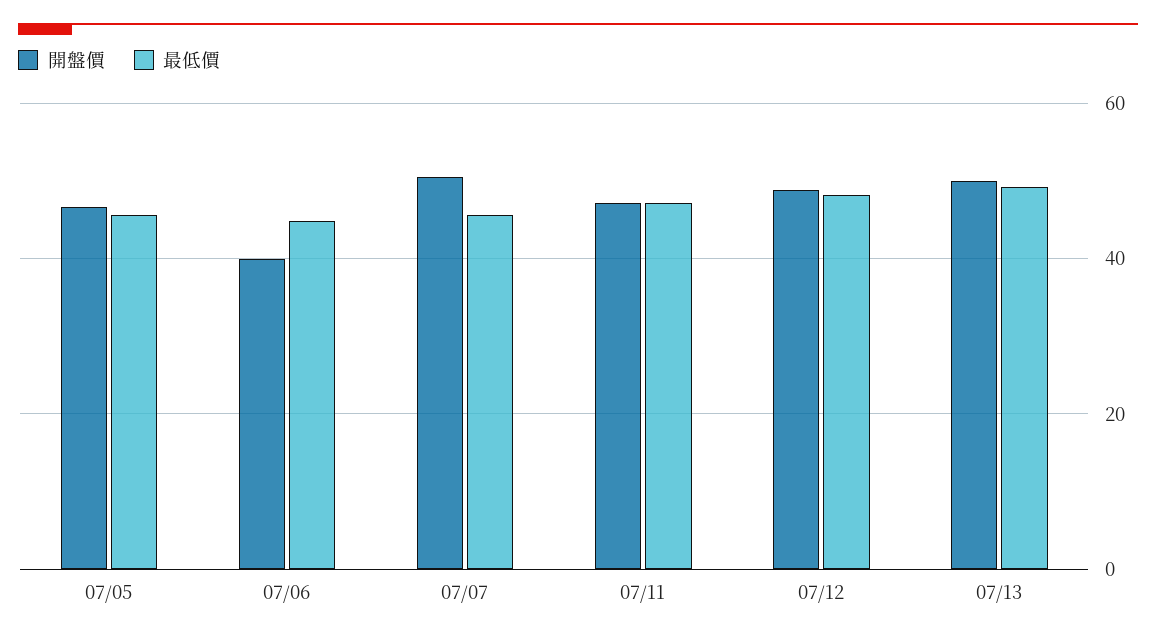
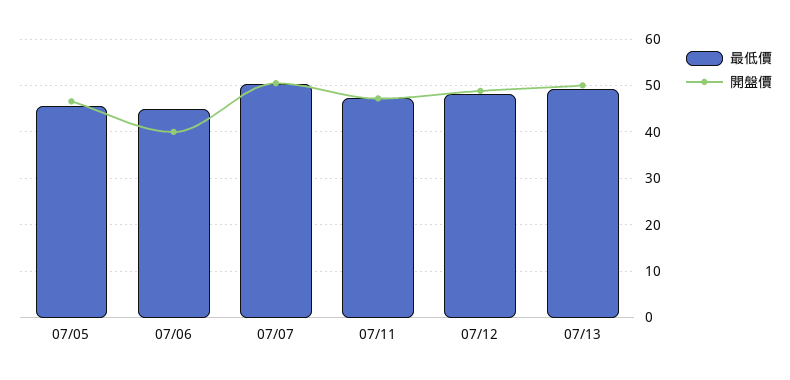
最低價, 07/07: 46 -> 50

